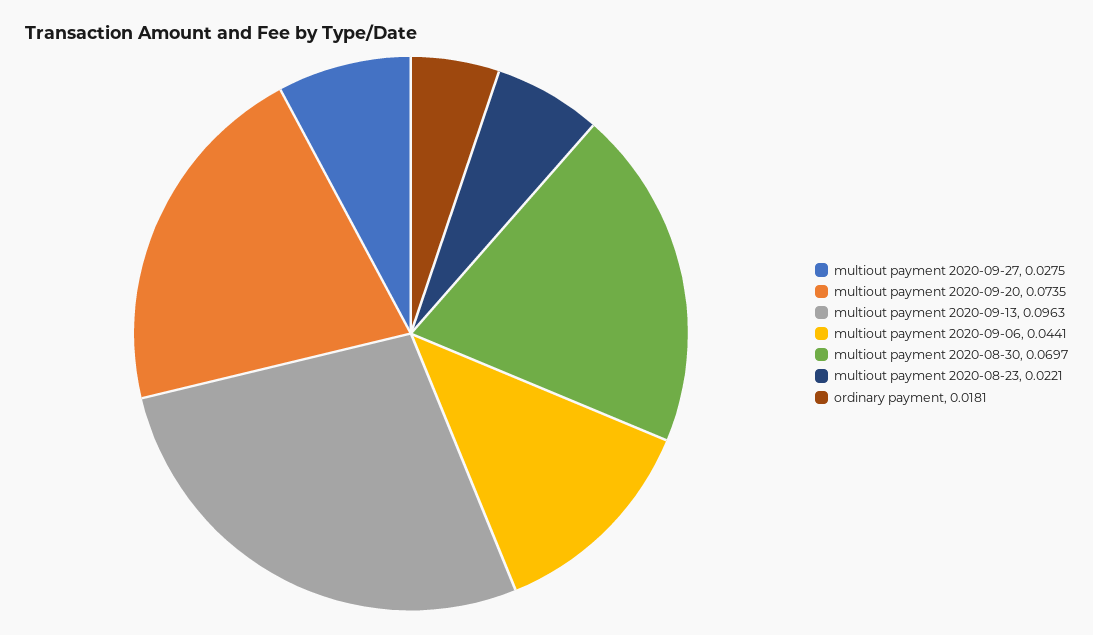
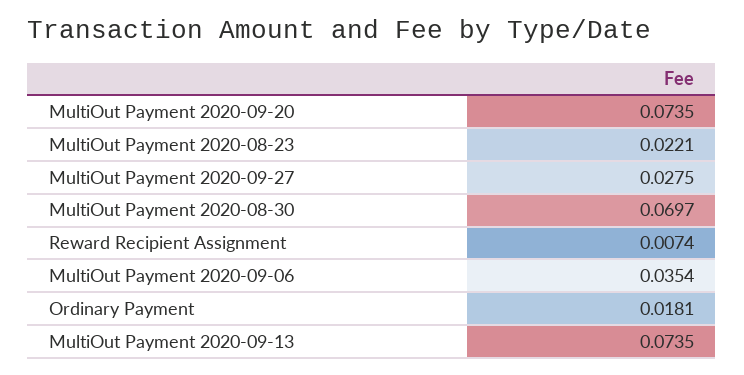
multiout payment 2020-09-13: 0.0963 -> 0.0735
multiout payment 2020-09-06: 0.0441 -> 0.0354
Reward Recipient Assignment: none -> 0.0074

